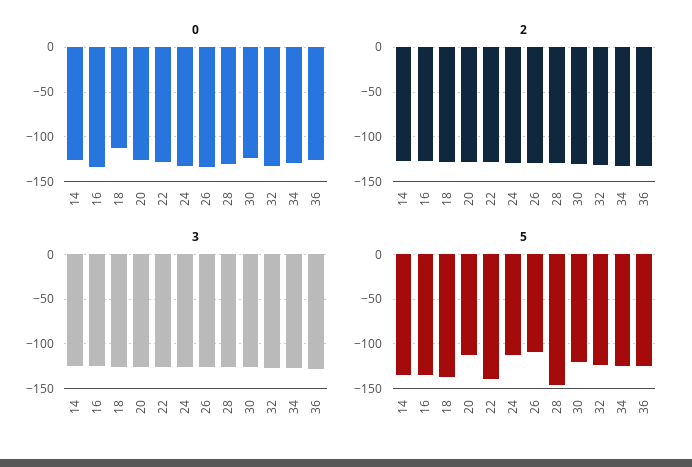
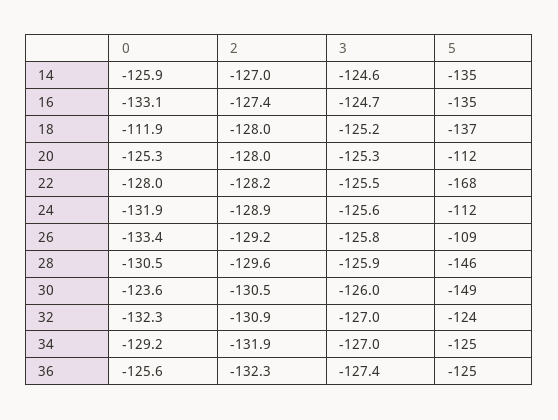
5, 22: -140 -> -168
5, 30: -120 -> -149

